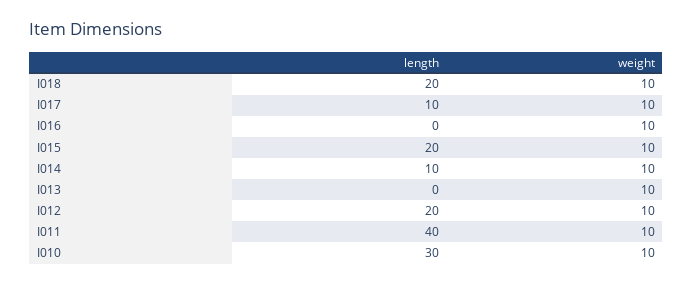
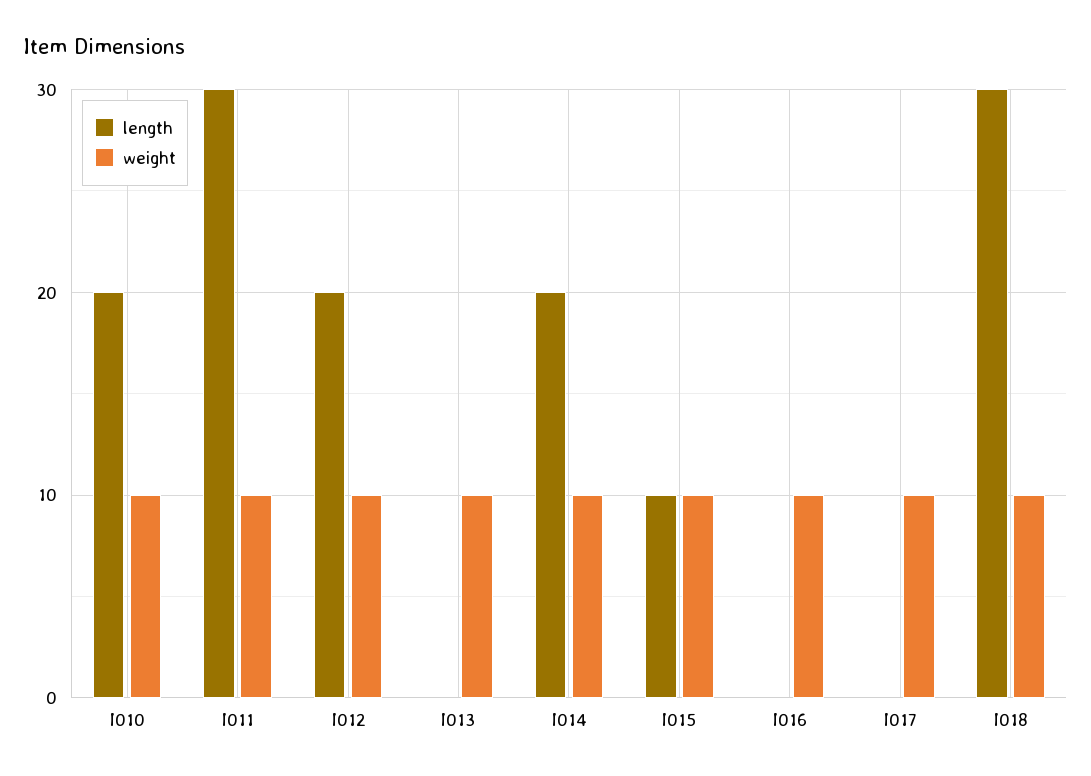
length, I018: 20 -> 30
length, I017: 10 -> 0
length, I015: 20 -> 10
length, I014: 10 -> 20
length, I011: 40 -> 30
length, I010: 30 -> 20

